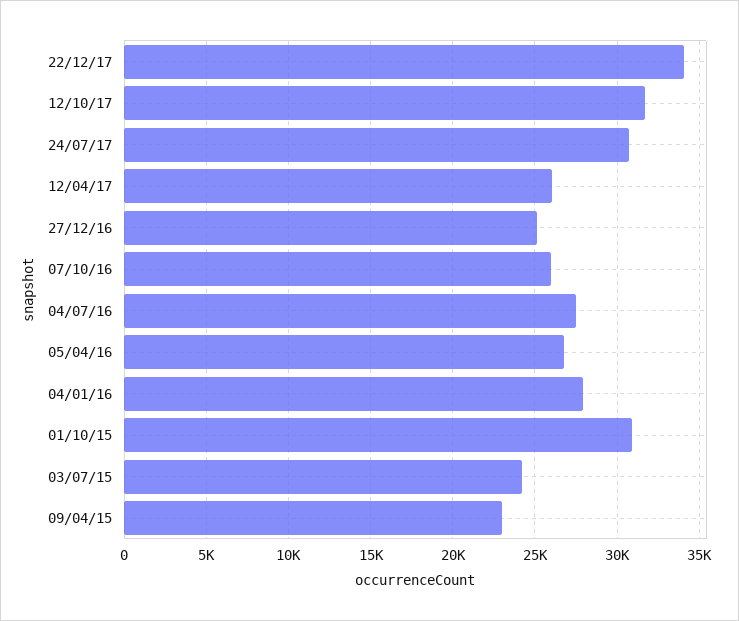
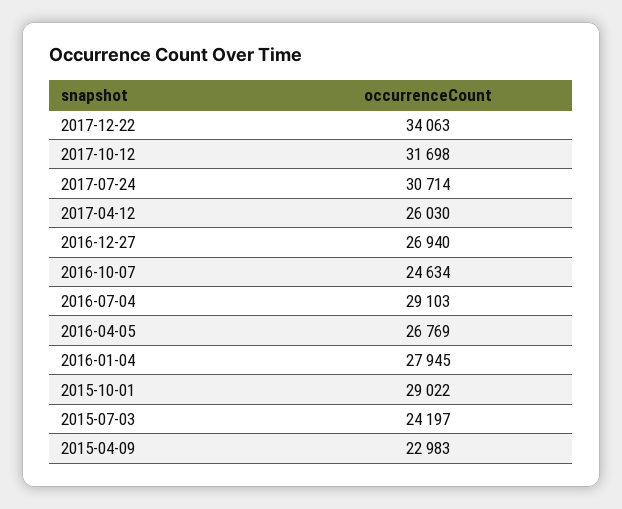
27/12/16: 25000 -> 26940
07/10/16: 26000 -> 24634
04/07/16: 27500 -> 29103
01/10/15: 31000 -> 29022

